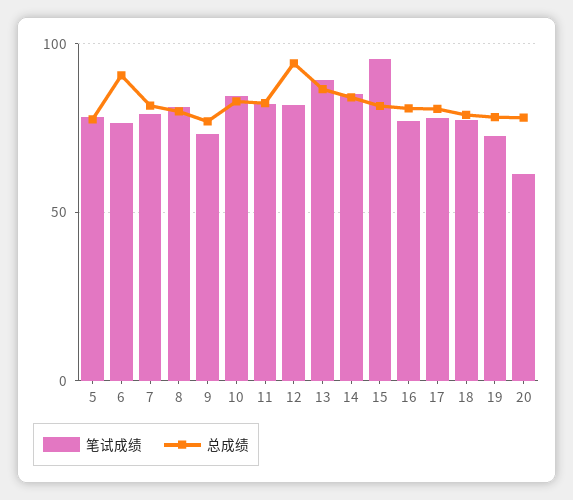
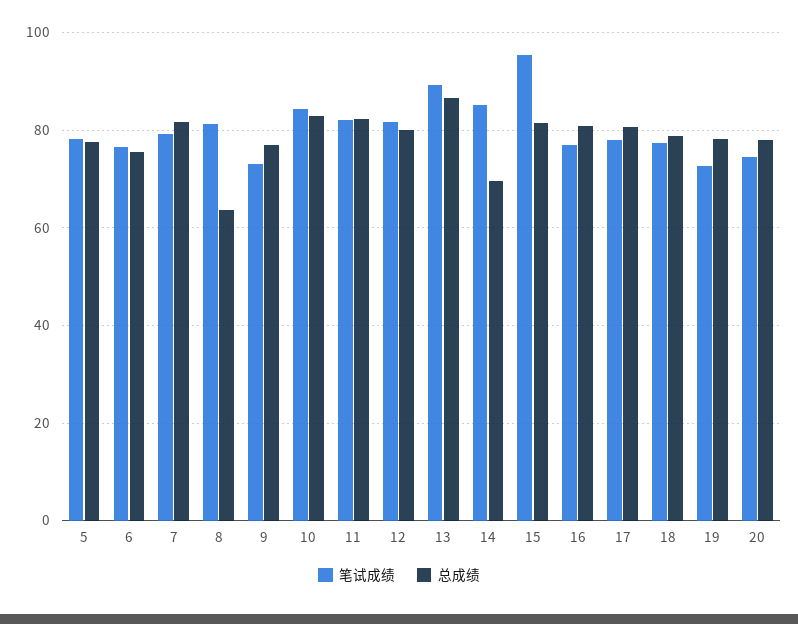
总成绩, 6: 90 -> 76
总成绩, 8: 80 -> 64
总成绩, 12: 95 -> 80
总成绩, 14: 85 -> 70
笔试成绩, 20: 60 -> 74

